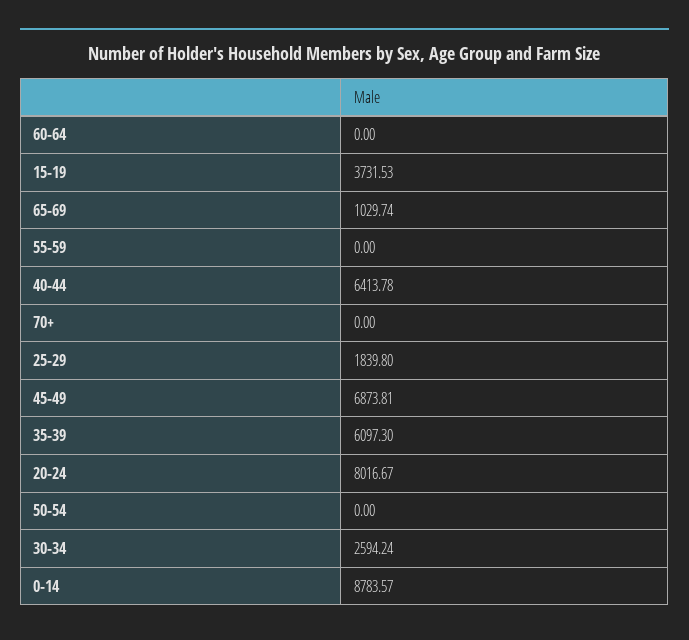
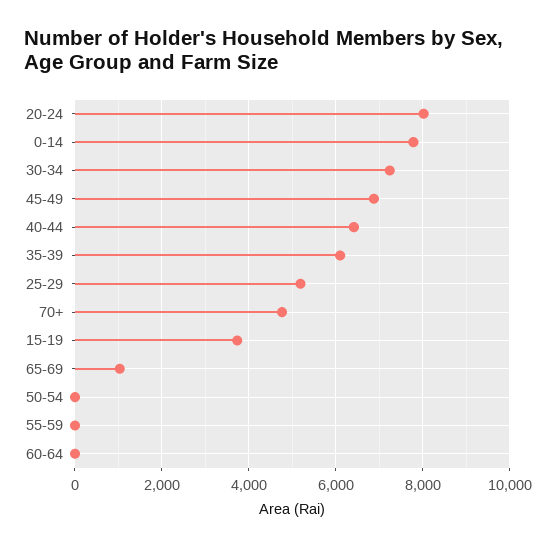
70+: 0 -> 4800
25-29: 1839.8 -> 5200
30-34: 2594.24 -> 7200
0-14: 8783.57 -> 7800

